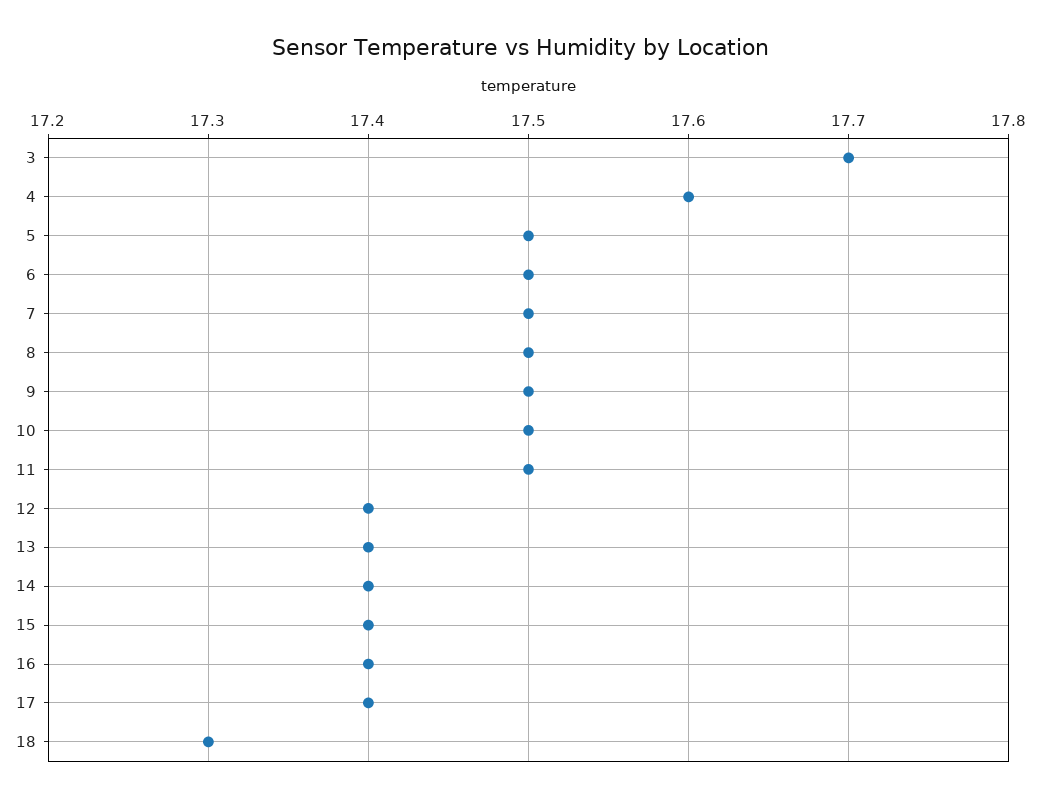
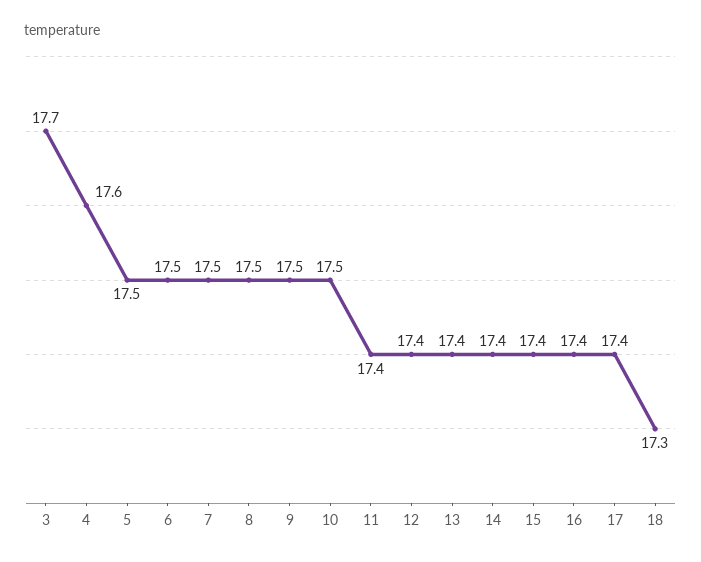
11: 17.5 -> 17.4

